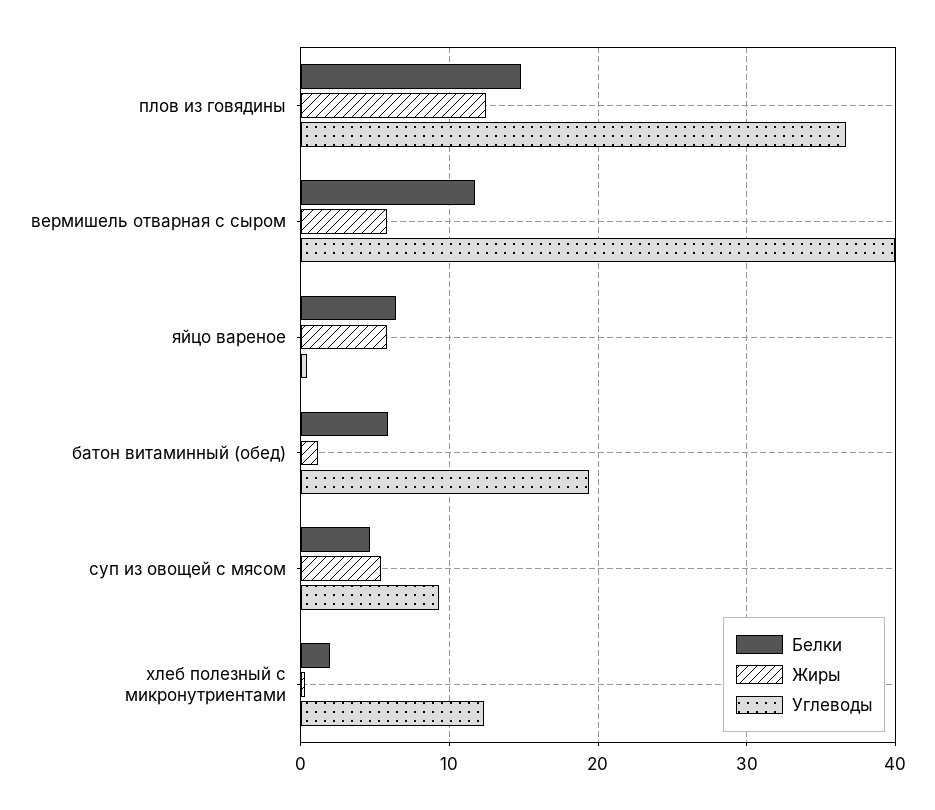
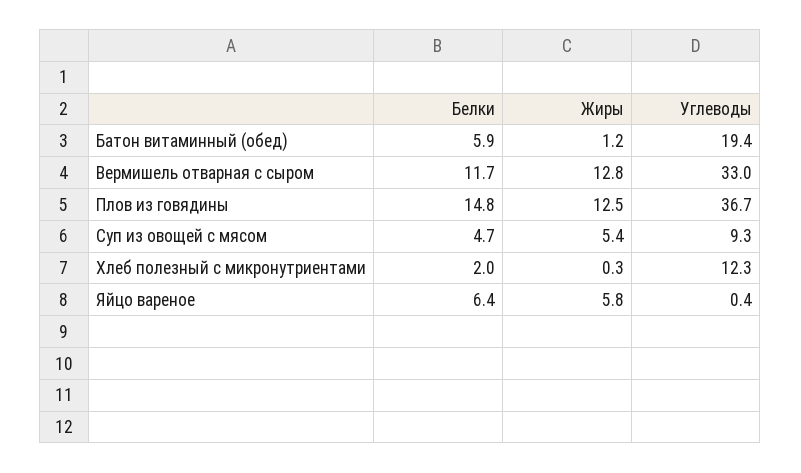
Жиры, вермишель отварная с сыром: 6 -> 12.8
Углеводы, вермишель отварная с сыром: 40 -> 33

